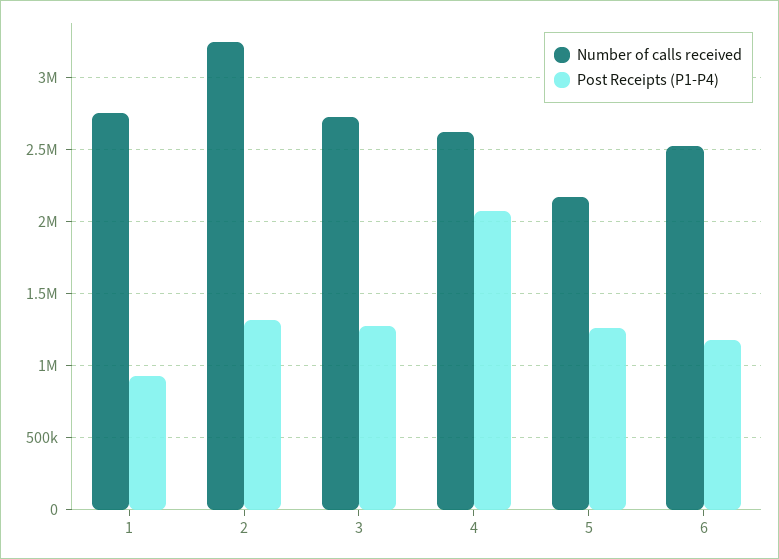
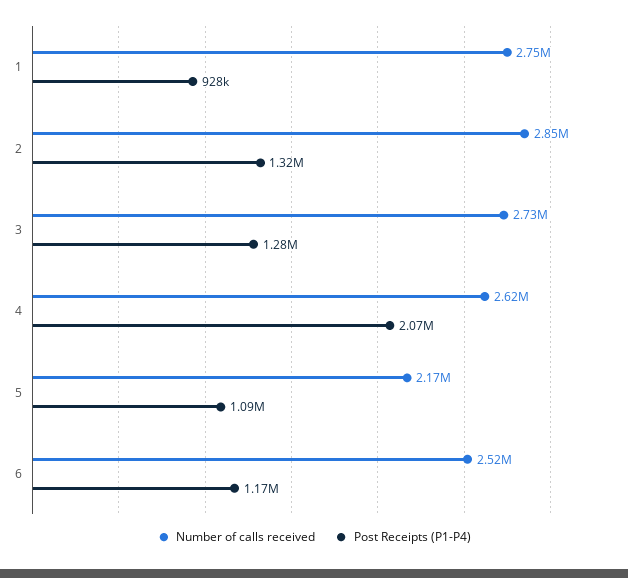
Number of calls received, 2: 3250000 -> 2850000
Post Receipts (P1-P4), 5: 1250000 -> 1090000

